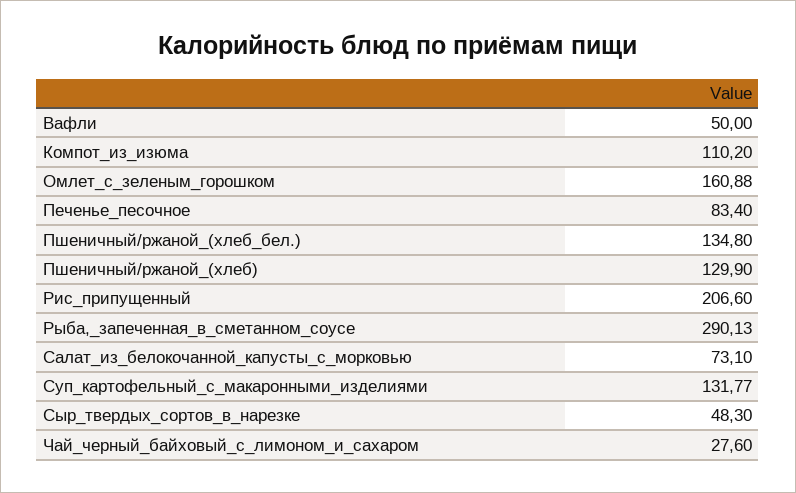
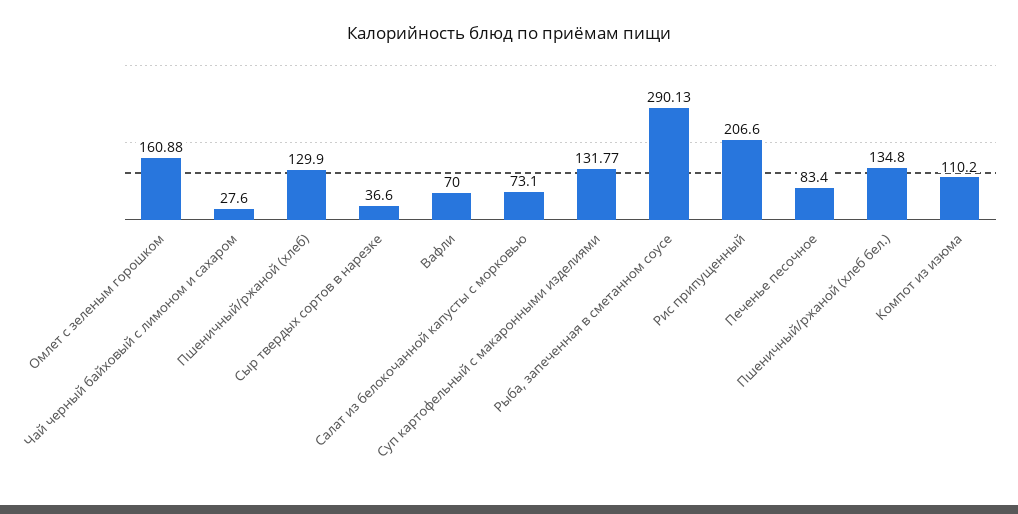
Вафли: 50 -> 70
Сыр_твердых_сортов_в_нарезке: 48.3 -> 36.6

